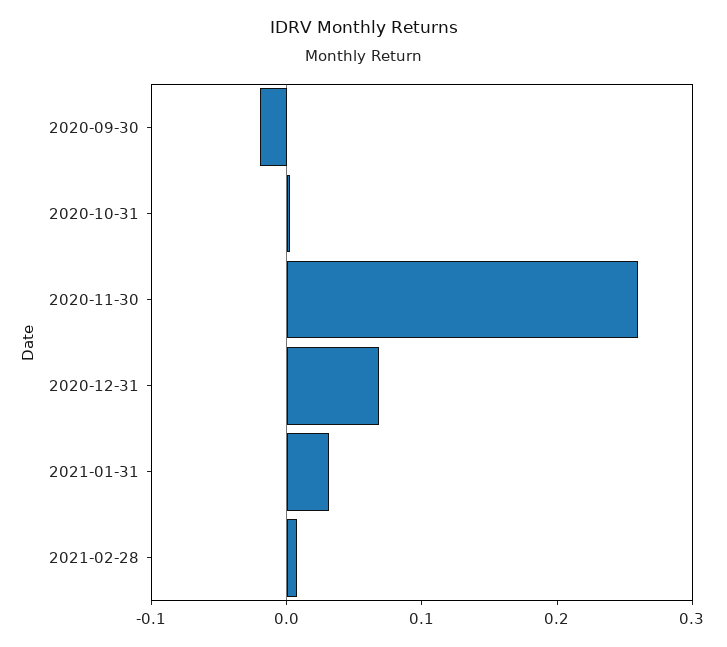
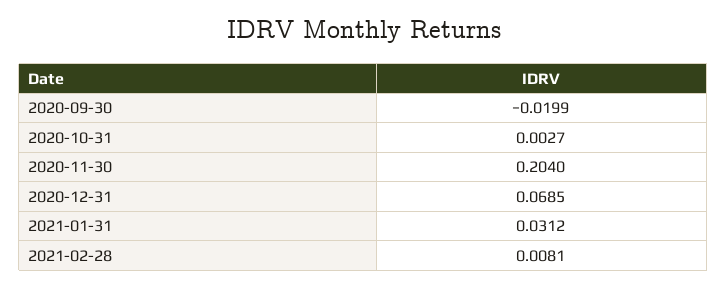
2020-11-30: 0.26 -> 0.204

